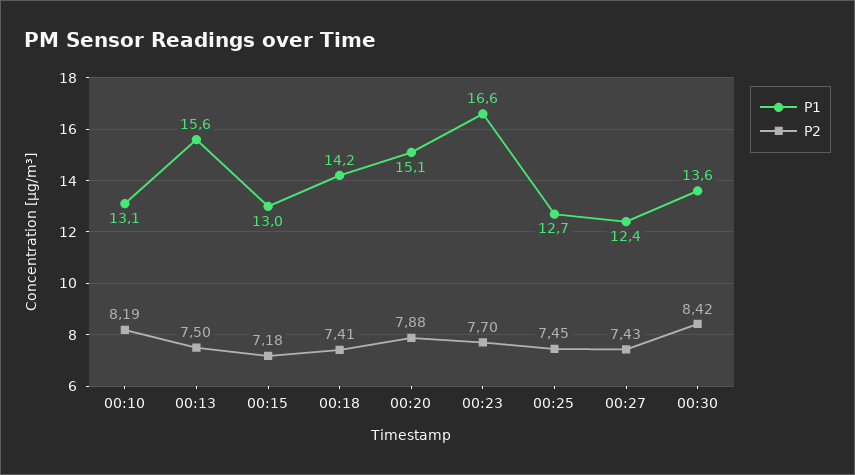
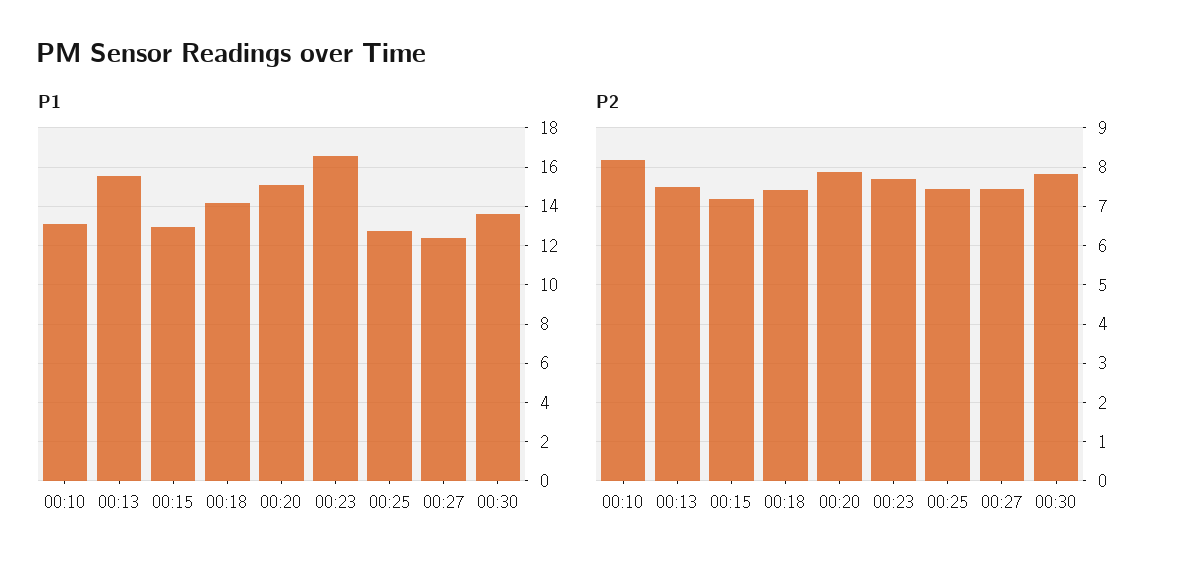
P2, 00:30: 8.42 -> 7.8

